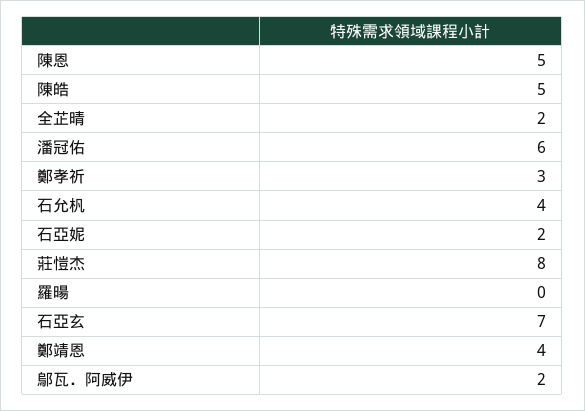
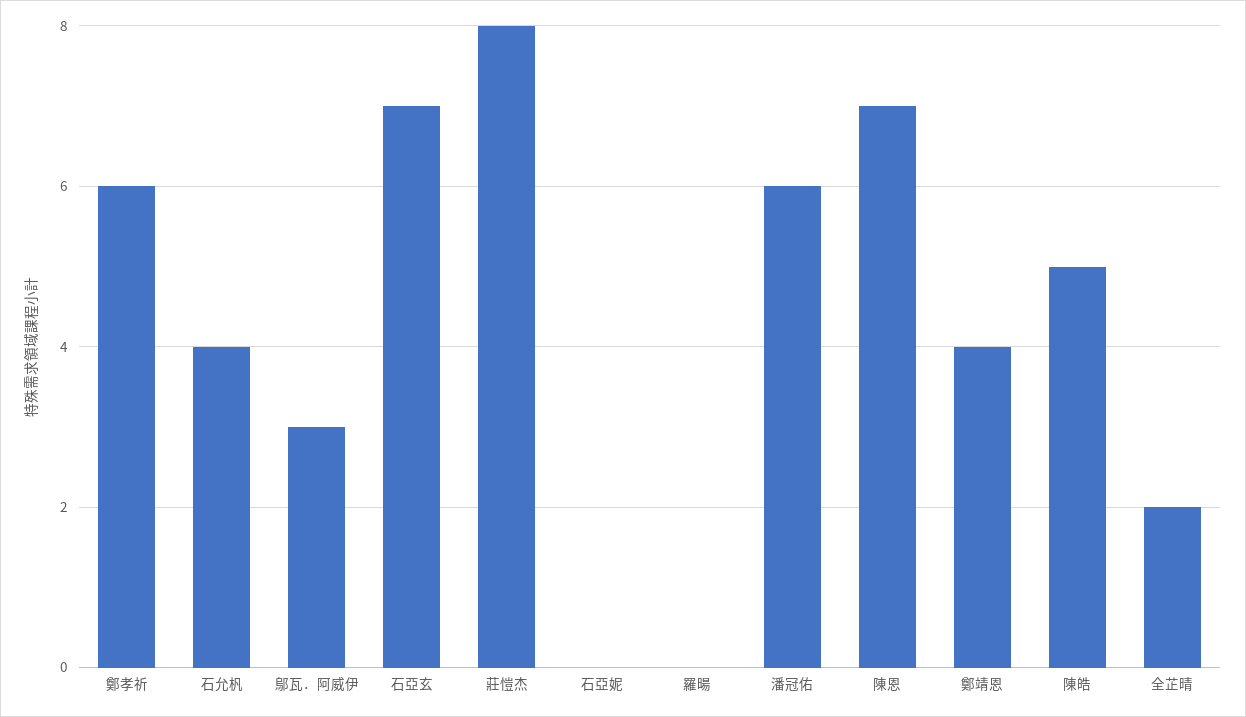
陳恩: 5 -> 7
鄭孝祈: 3 -> 6
石亞妮: 2 -> 0
鄔瓦．阿威伊: 2 -> 3

